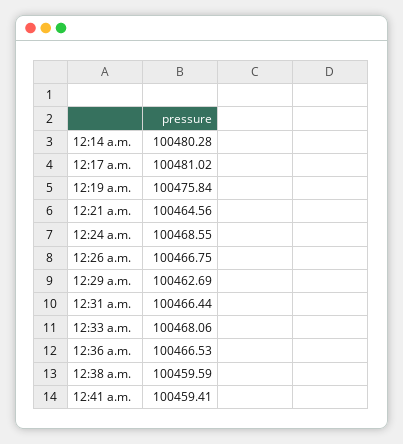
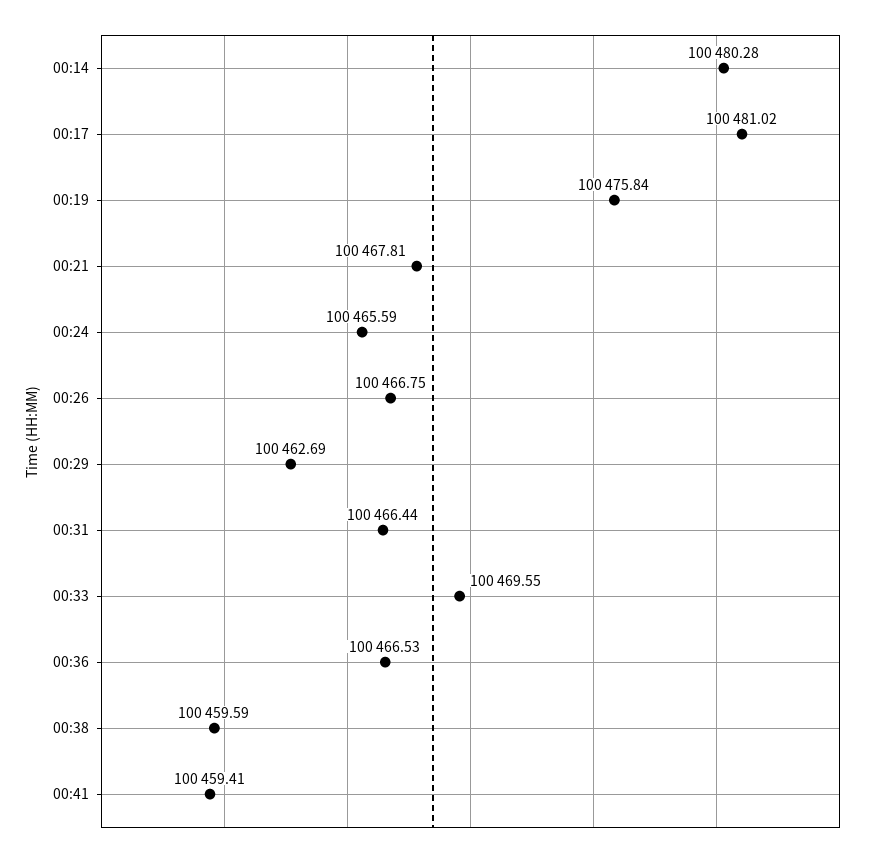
12:21 a.m.: 100464.56 -> 100467.81
12:24 a.m.: 100468.55 -> 100465.59
12:33 a.m.: 100468.06 -> 100469.55

